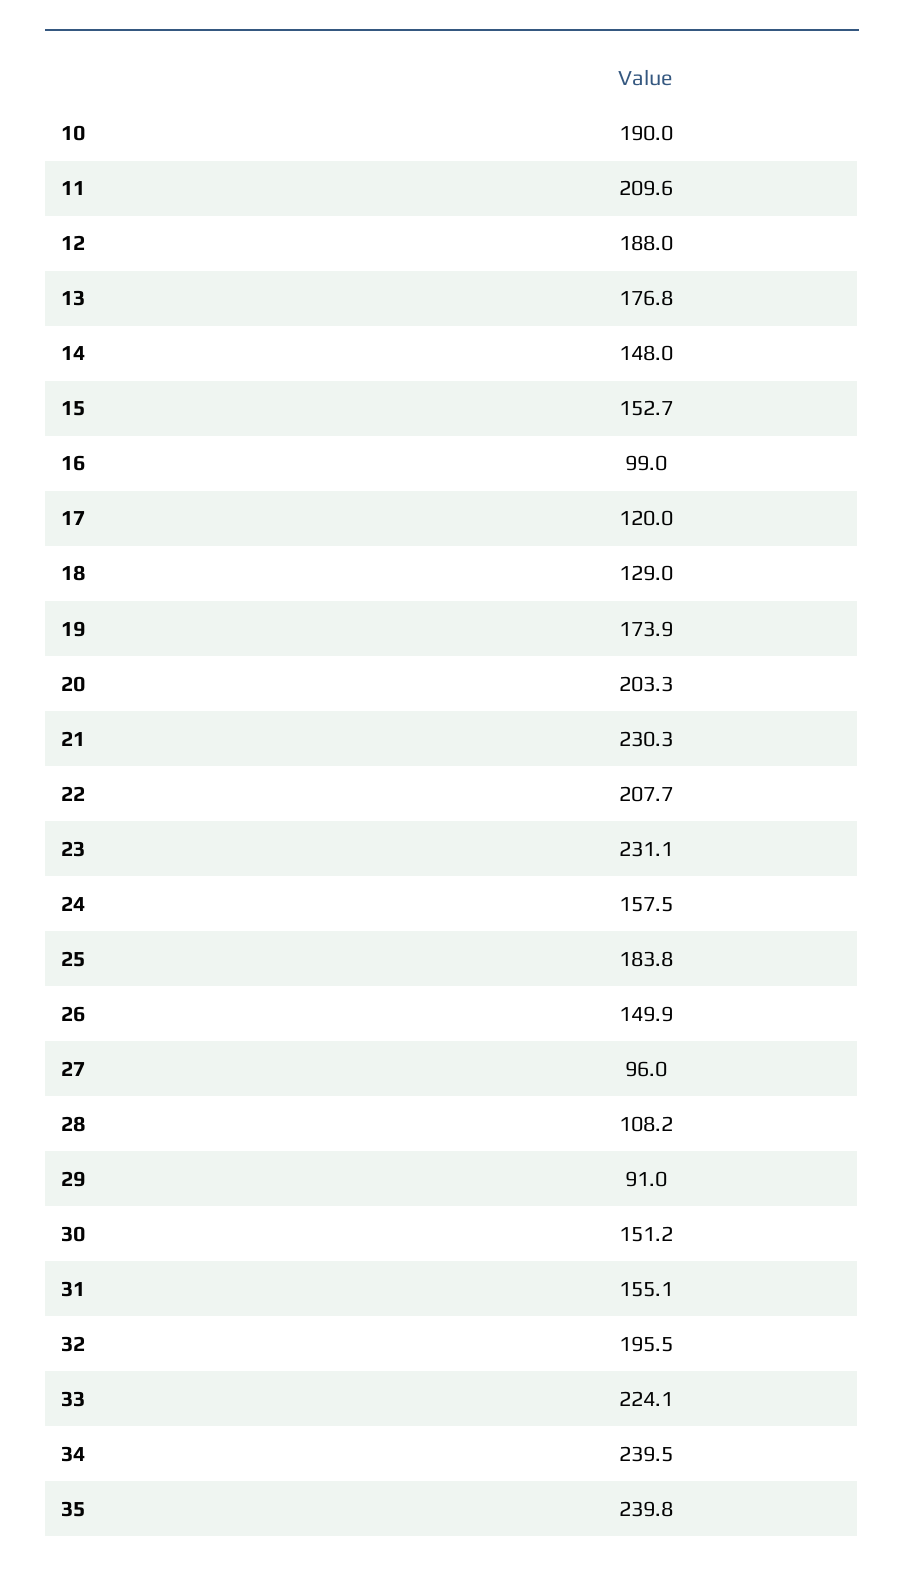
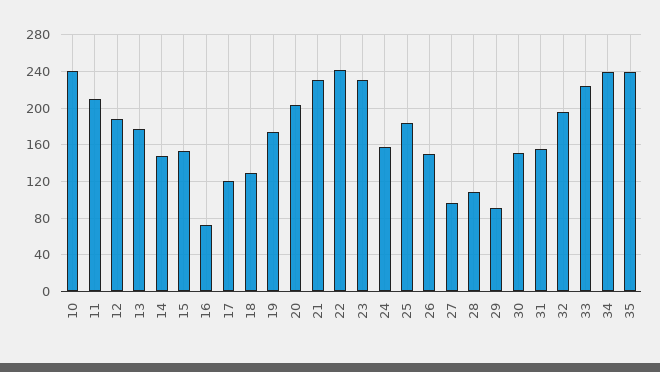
10: 190 -> 240
16: 99 -> 70
22: 207.7 -> 240

